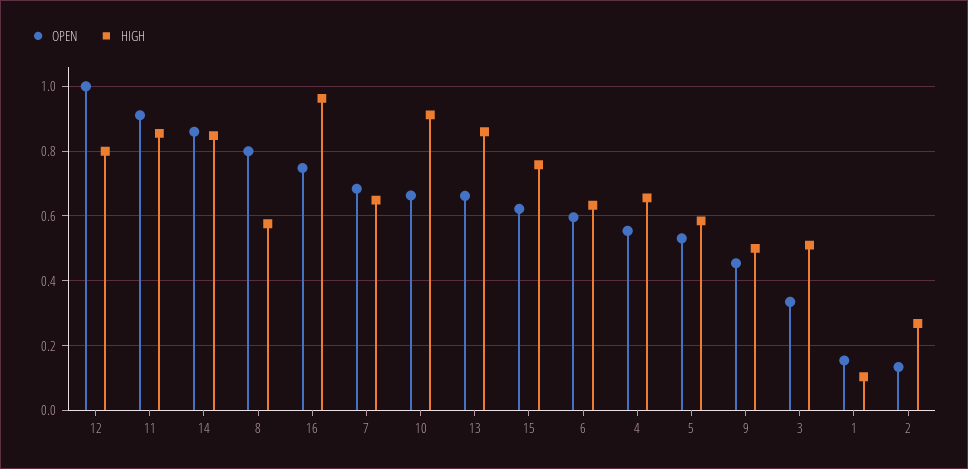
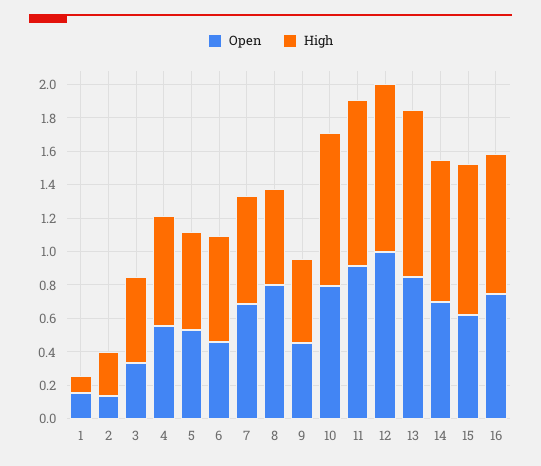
HIGH, 12: 0.8 -> 1
HIGH, 11: 0.86 -> 1
OPEN, 14: 0.86 -> 0.7
HIGH, 16: 0.96 -> 0.85
OPEN, 10: 0.66 -> 0.8
OPEN, 13: 0.66 -> 0.85
HIGH, 13: 0.86 -> 1
HIGH, 15: 0.76 -> 0.9
OPEN, 6: 0.6 -> 0.45

